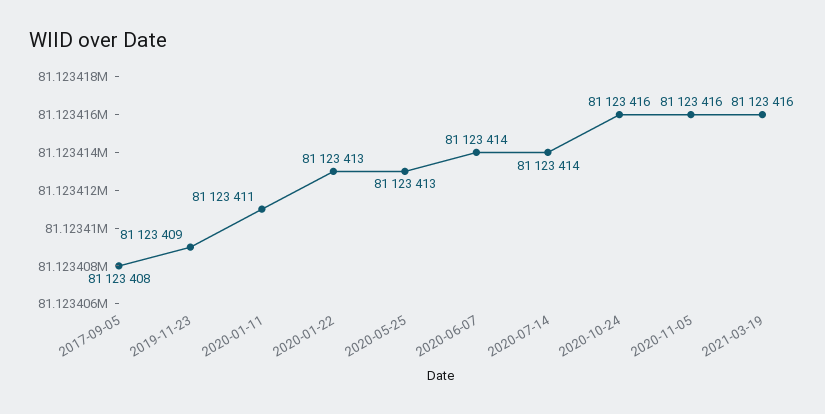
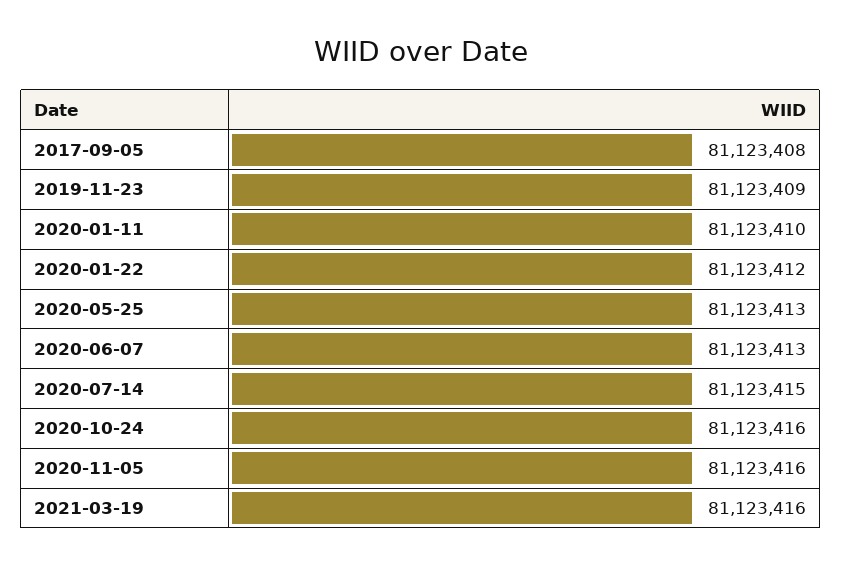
2020-01-11: 81123411 -> 81123410
2020-01-22: 81123413 -> 81123412
2020-06-07: 81123414 -> 81123413
2020-07-14: 81123414 -> 81123415

